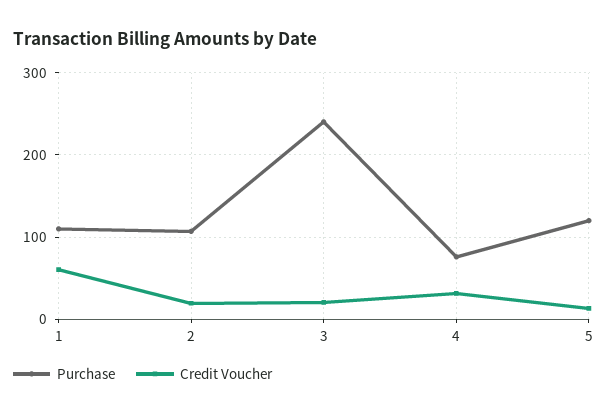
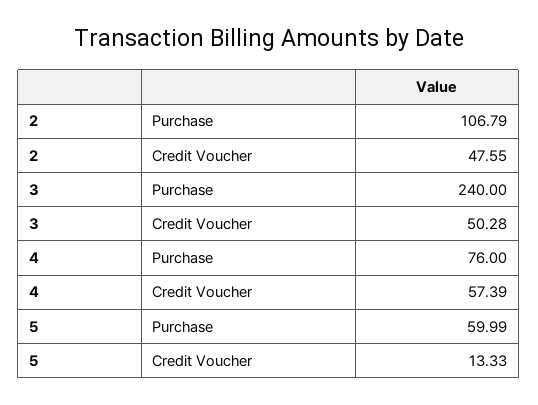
Purchase, 1: 110 -> none
Credit Voucher, 1: 60 -> none
Credit Voucher, 2: 20 -> 47.55
Credit Voucher, 3: 20 -> 50.28
Credit Voucher, 4: 30 -> 57.39
Purchase, 5: 120 -> 59.99

